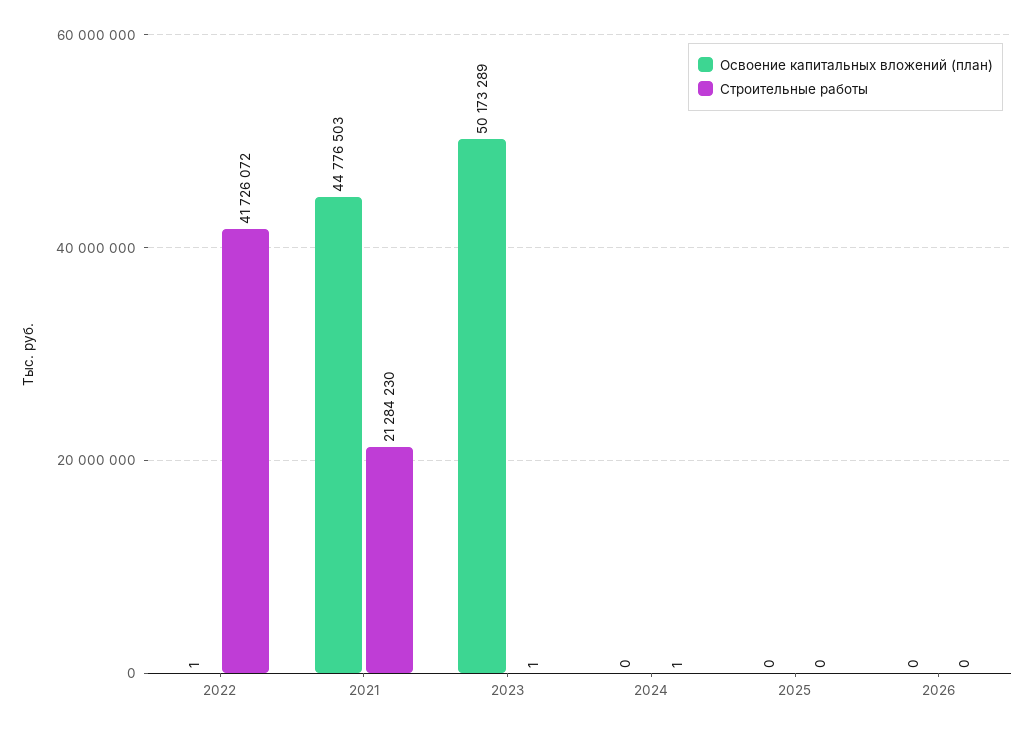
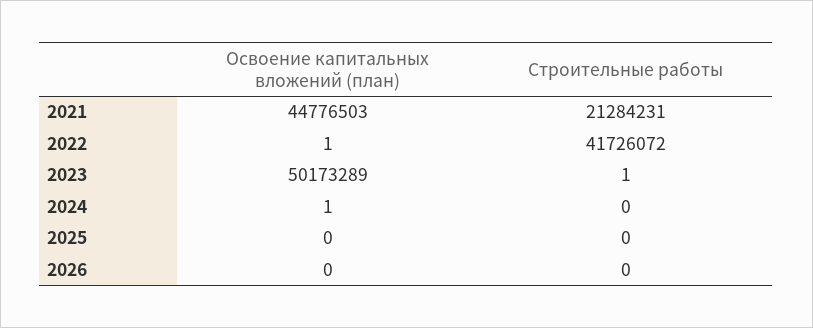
Строительные работы, 2021: 21284230 -> 21284231
Освоение капитальных вложений (план), 2024: 0 -> 1
Строительные работы, 2024: 1 -> 0

